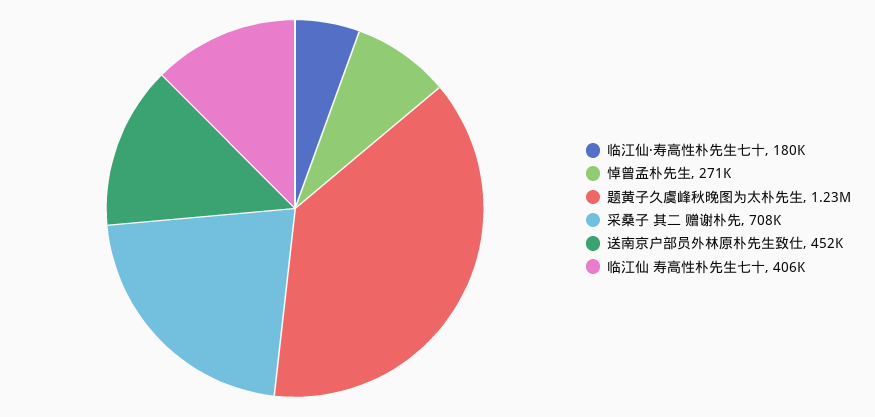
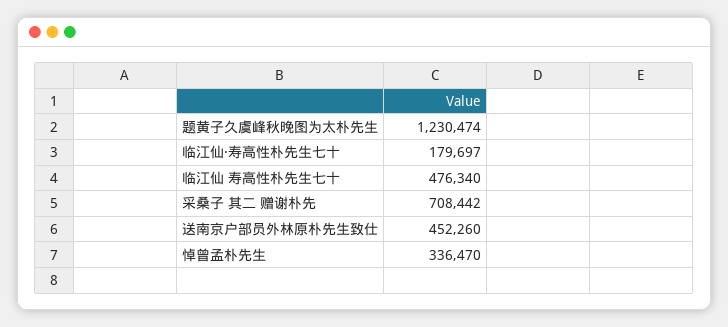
悼曾孟朴先生: 271000 -> 336470
临江仙 寿高性朴先生七十: 406000 -> 476340

